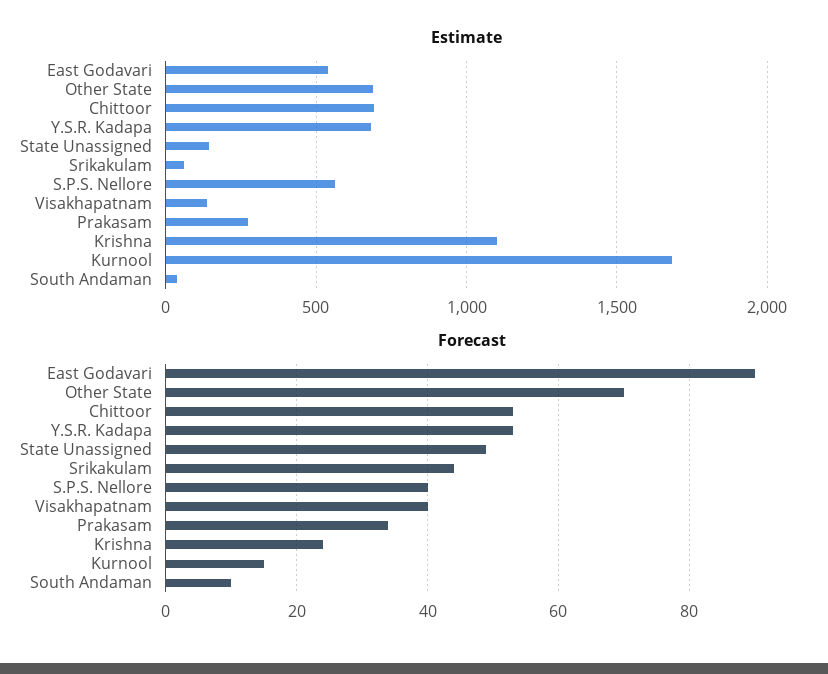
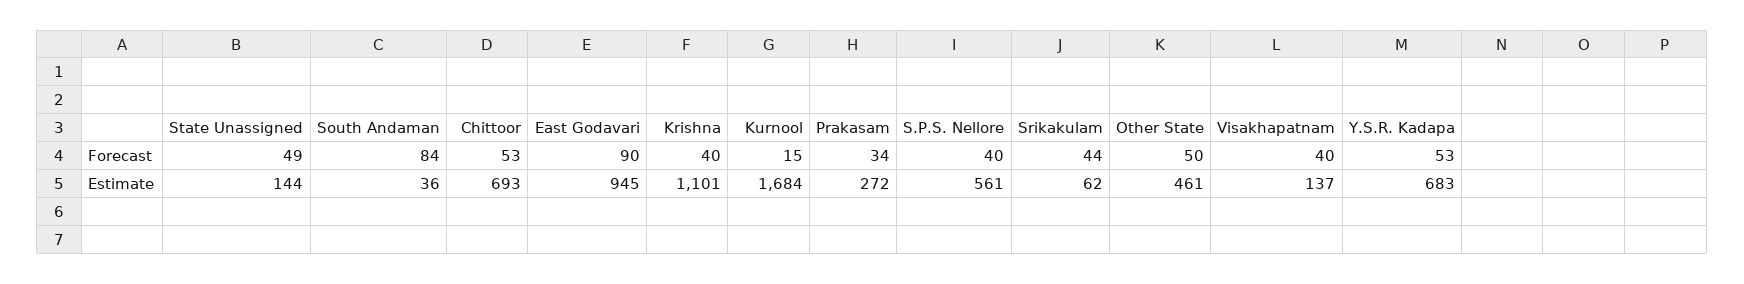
Estimate, East Godavari: 550 -> 945
Estimate, Other State: 700 -> 461
Forecast, Other State: 70 -> 50
Forecast, Krishna: 25 -> 40
Forecast, South Andaman: 10 -> 84

